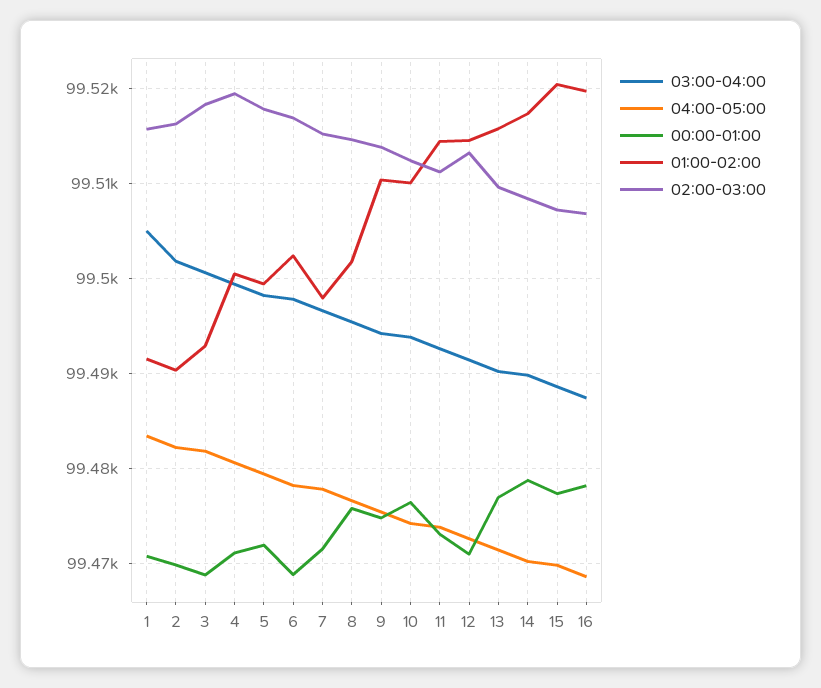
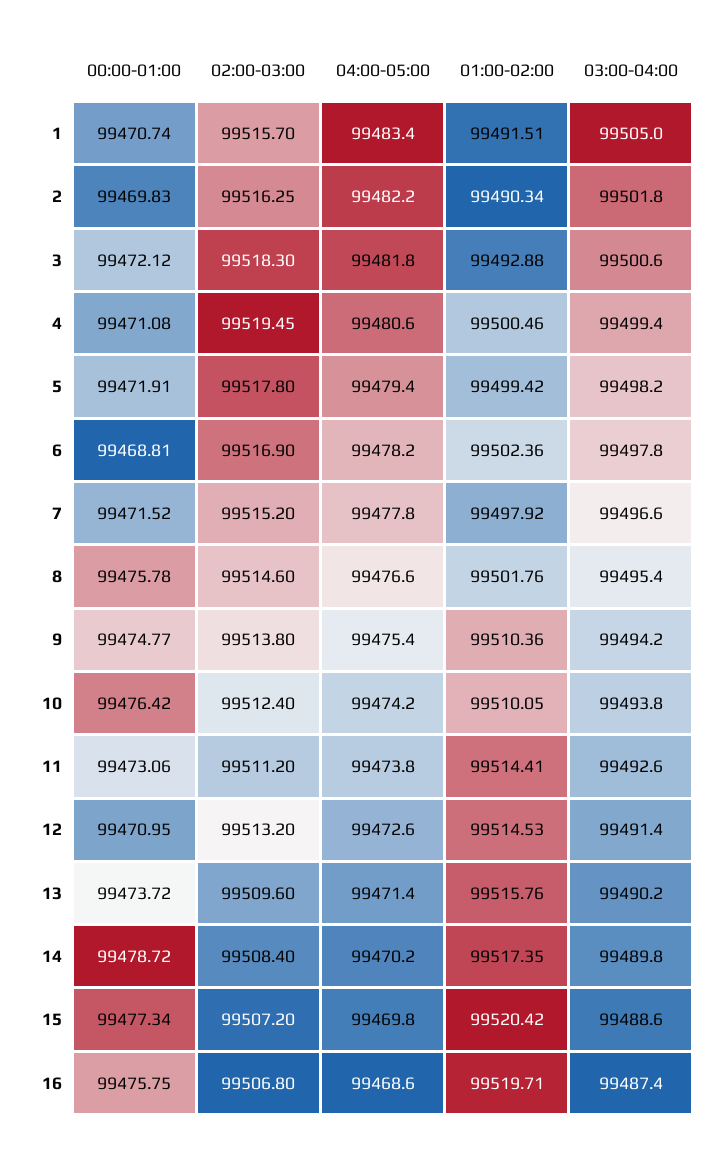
00:00-01:00, 3: 99469 -> 99472.12
00:00-01:00, 13: 99477 -> 99473.72
00:00-01:00, 16: 99478 -> 99475.75

